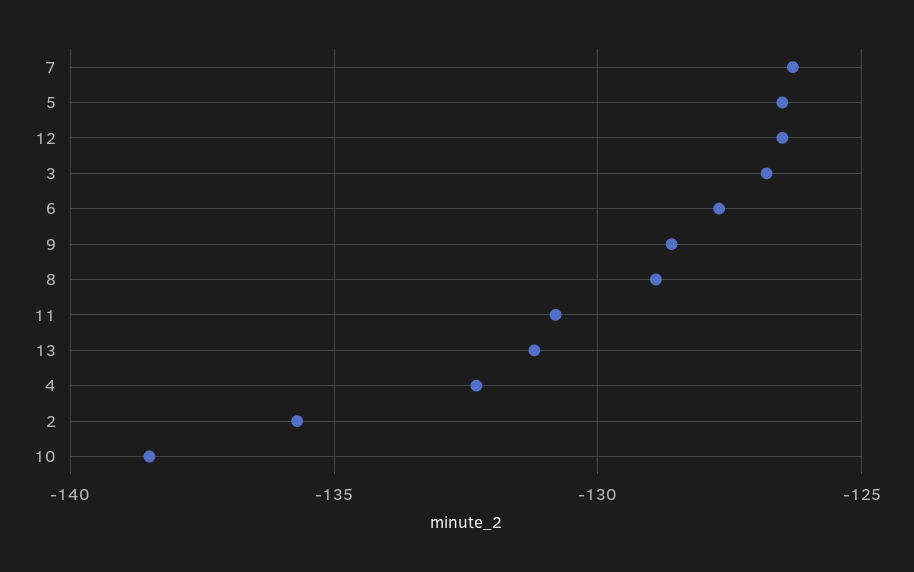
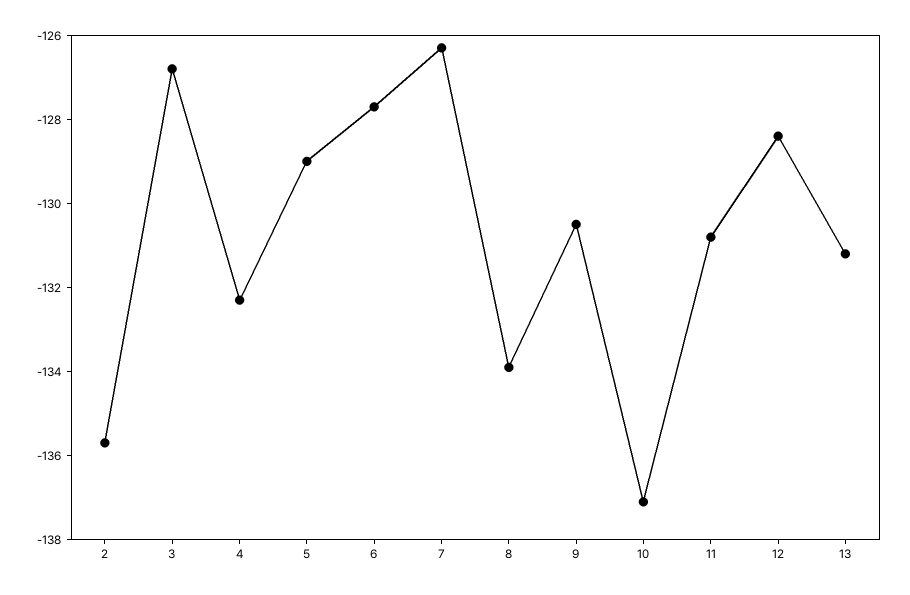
5: -126.5 -> -129
12: -126.5 -> -128.5
9: -128.5 -> -130.5
8: -129 -> -134
10: -138.5 -> -137

